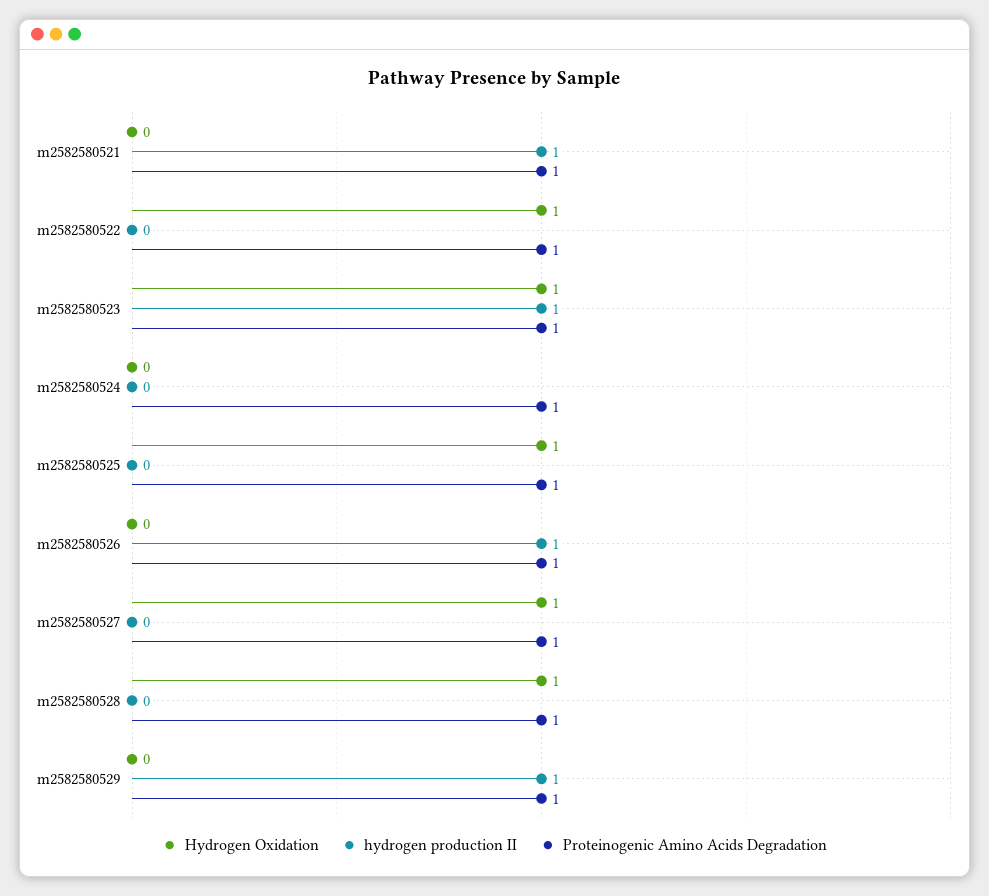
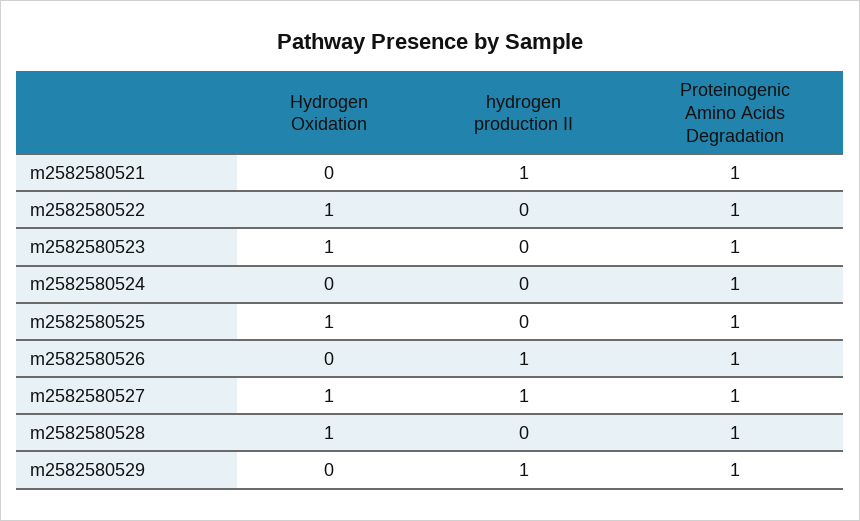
hydrogen production II, m2582580523: 1 -> 0
hydrogen production II, m2582580527: 0 -> 1

